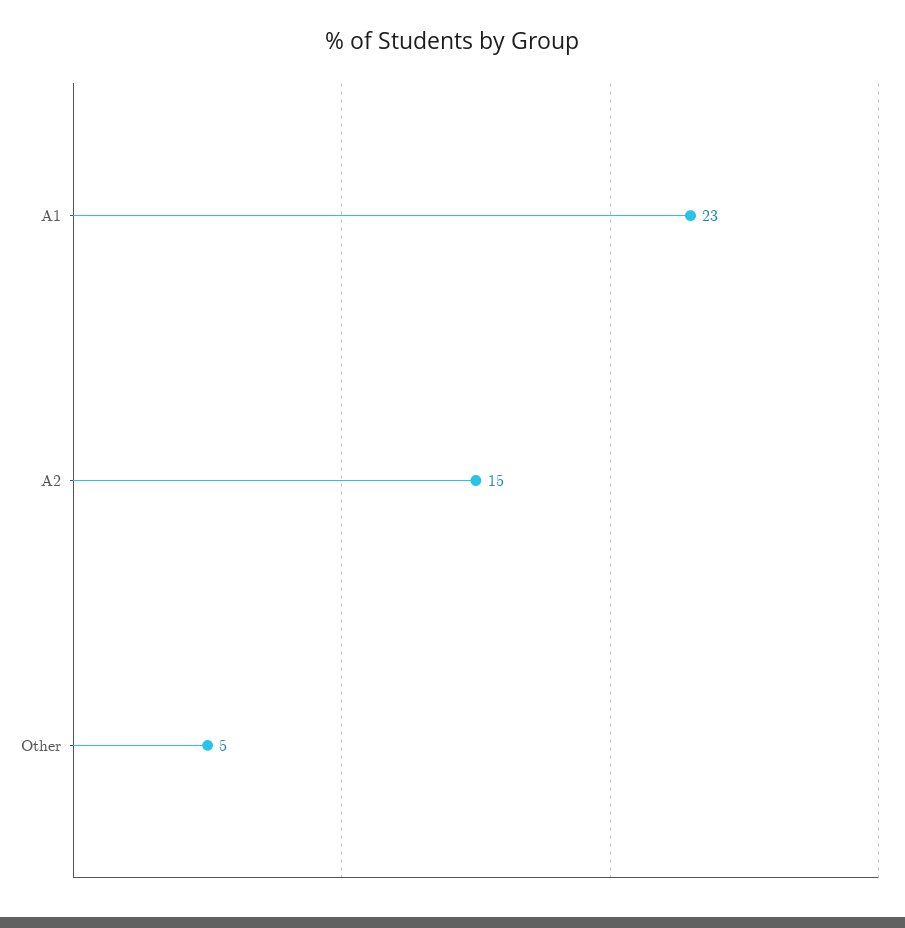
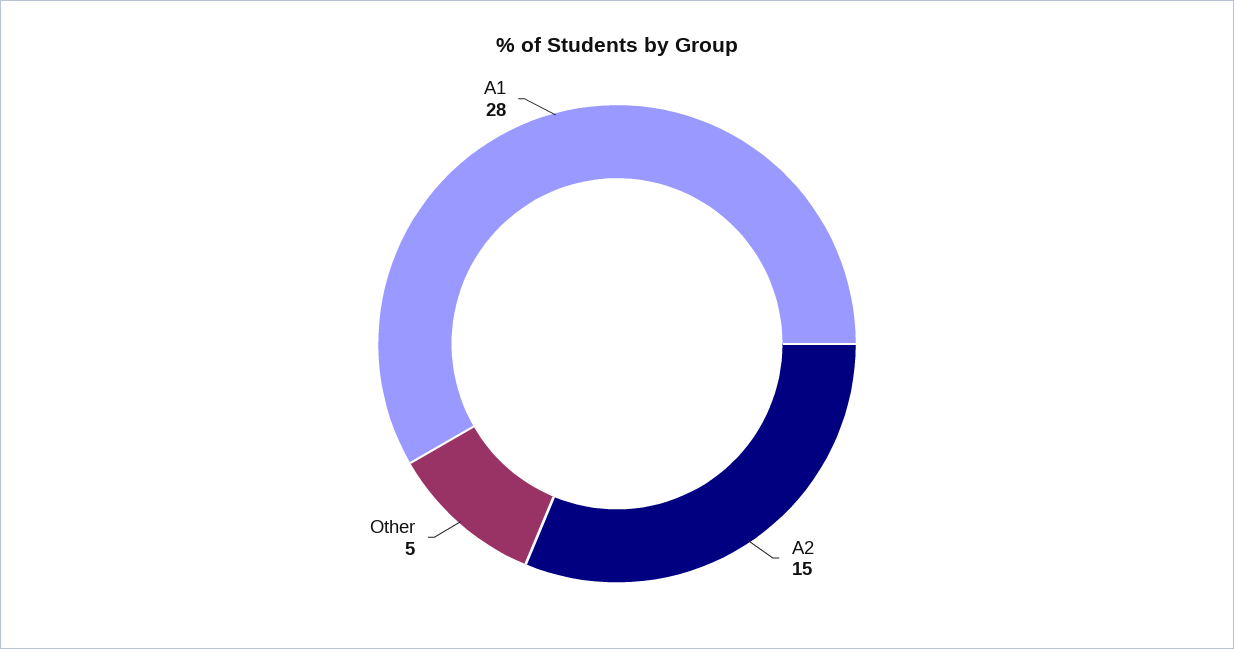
A1: 23 -> 28

